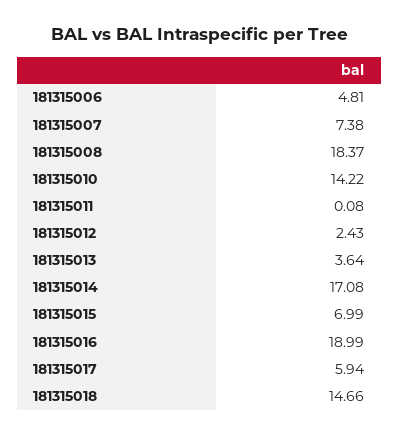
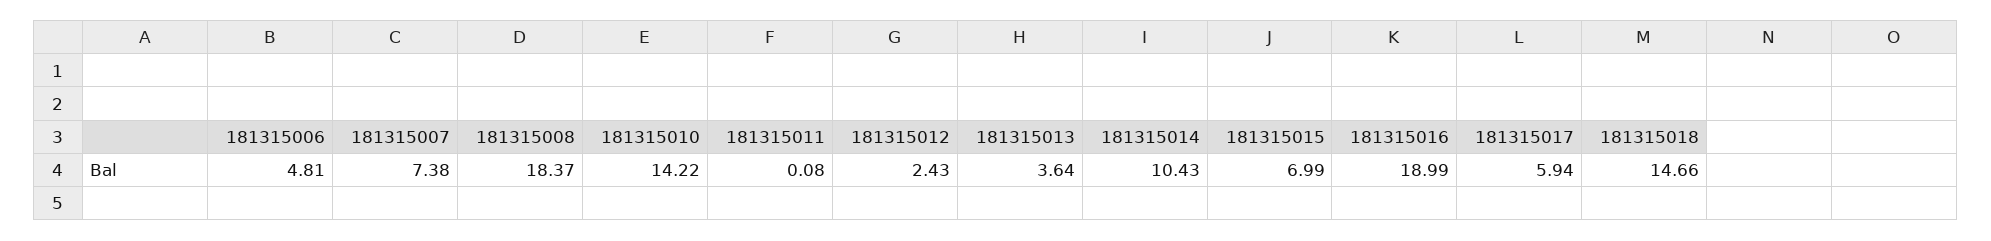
181315014: 17.08 -> 10.43

